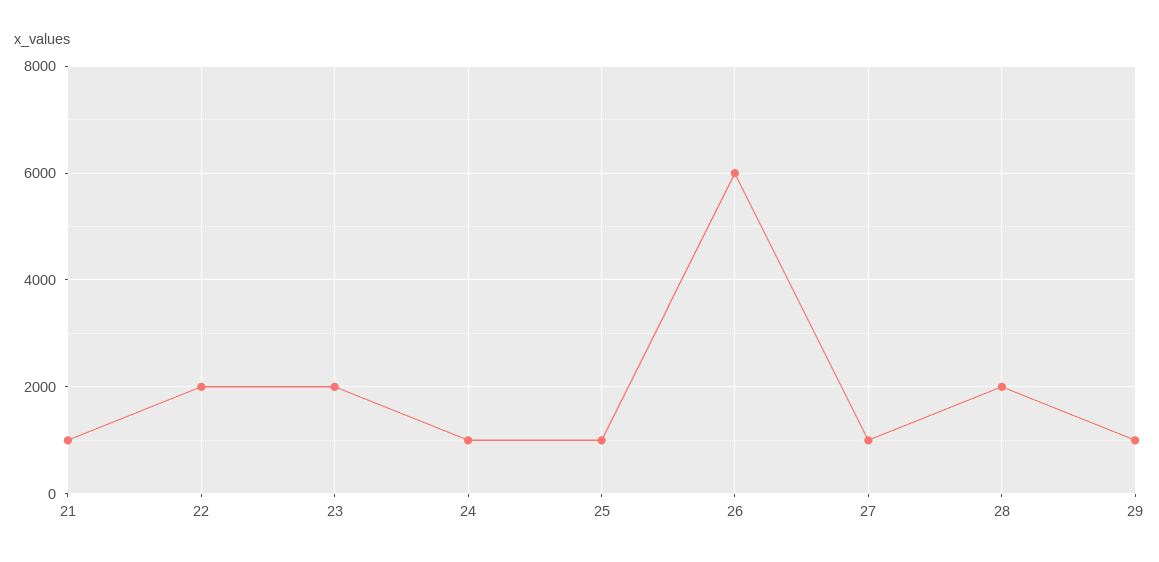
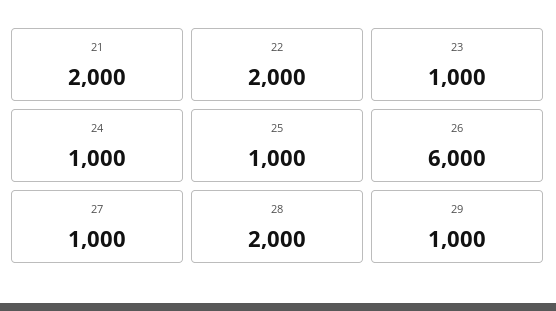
21: 1000 -> 2000
23: 2000 -> 1000

